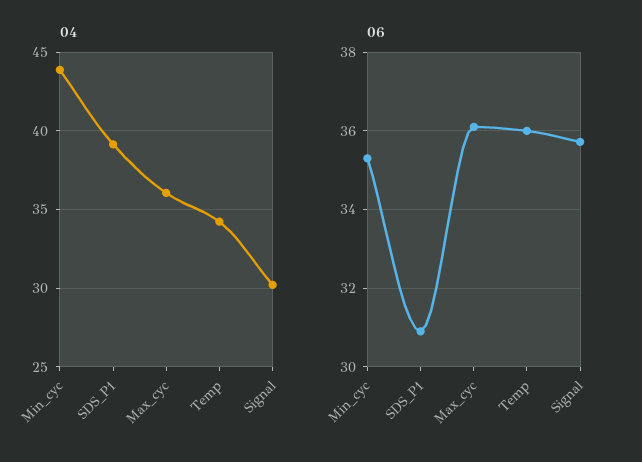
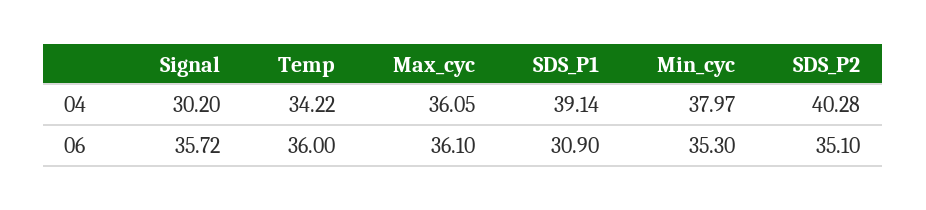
04, Min_cyc: 44 -> 37.97
04, SDS_P2: none -> 40.28
06, SDS_P2: none -> 35.1

